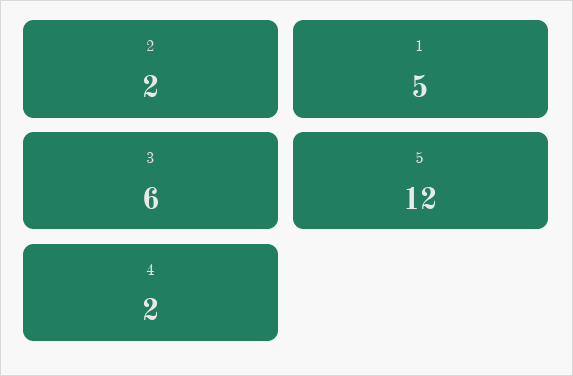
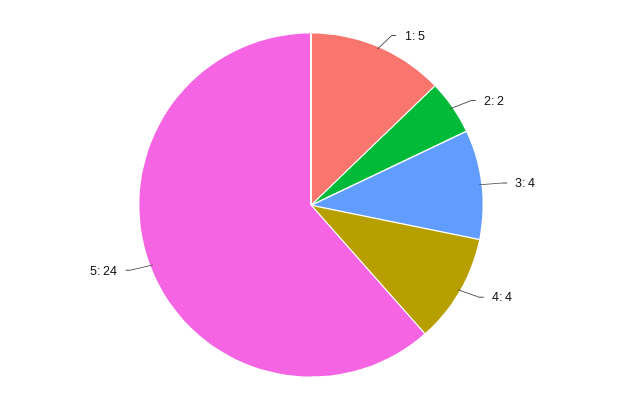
3: 6 -> 4
5: 12 -> 24
4: 2 -> 4

